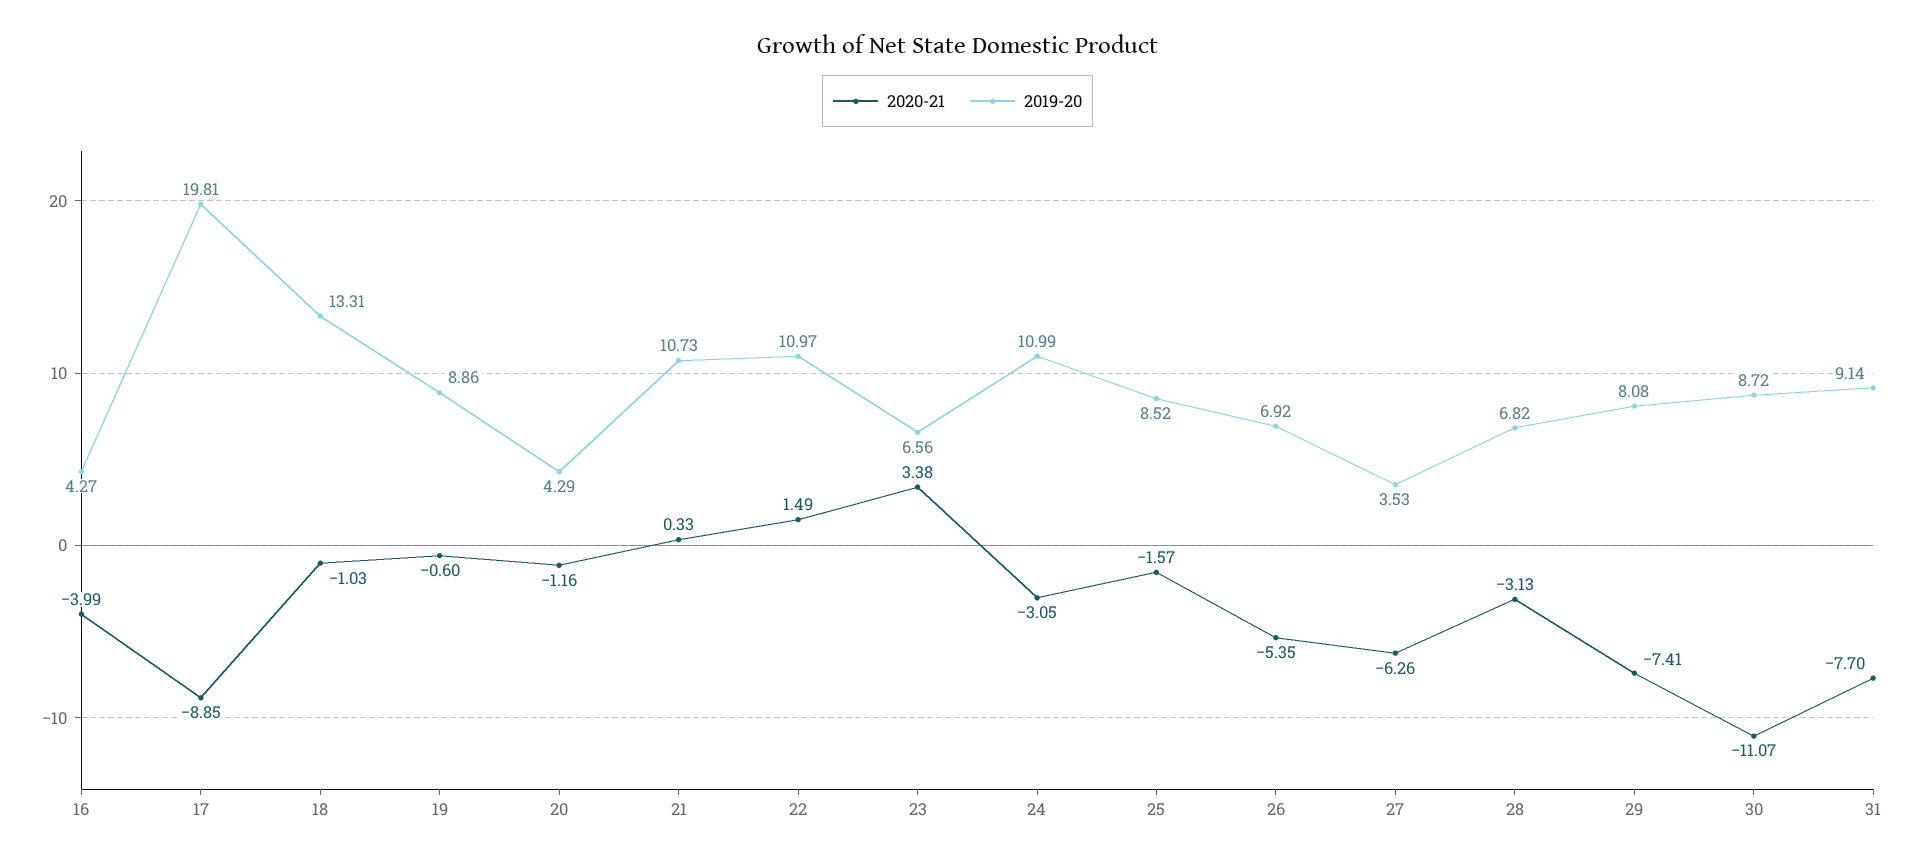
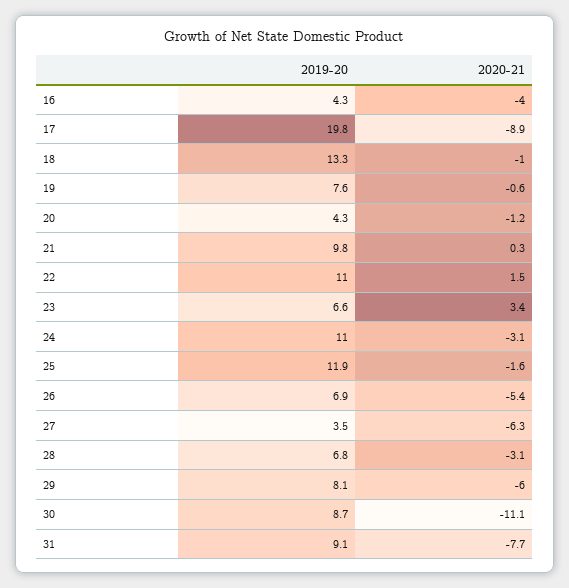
2019-20, 19: 8.86 -> 7.6
2019-20, 21: 10.73 -> 9.8
2019-20, 25: 8.52 -> 11.9
2020-21, 29: -7.41 -> -6

